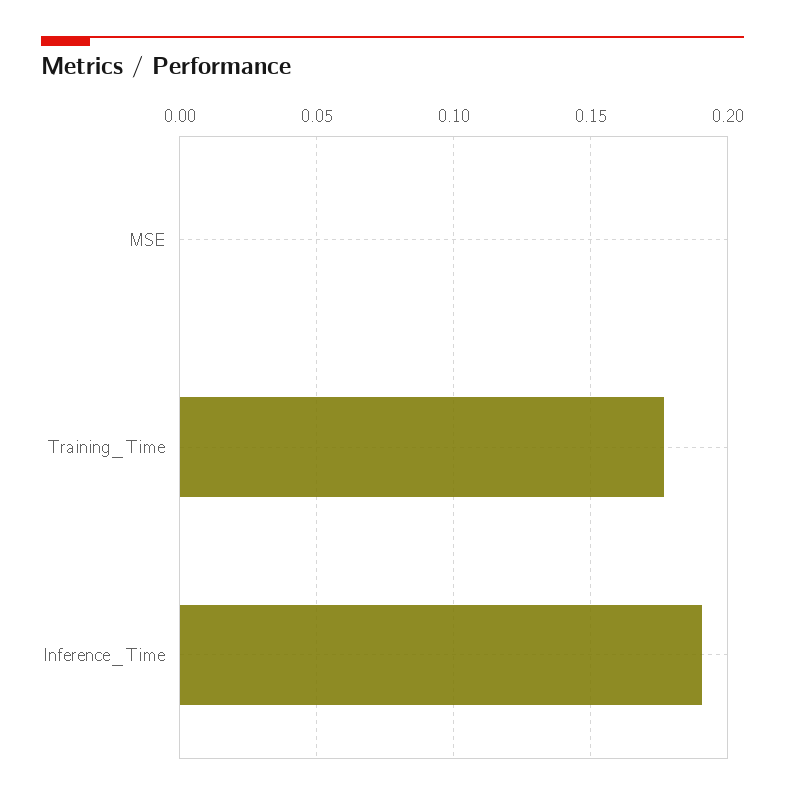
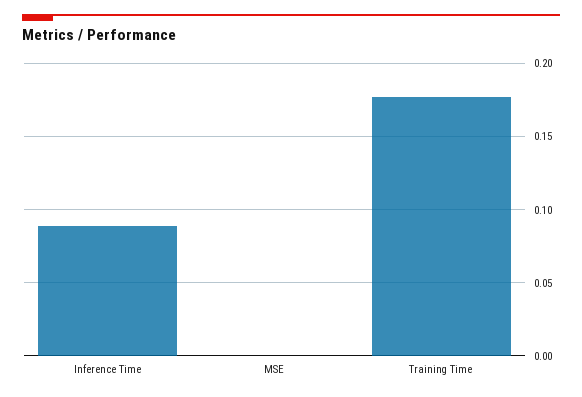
Inference_Time: 0.19 -> 0.09

